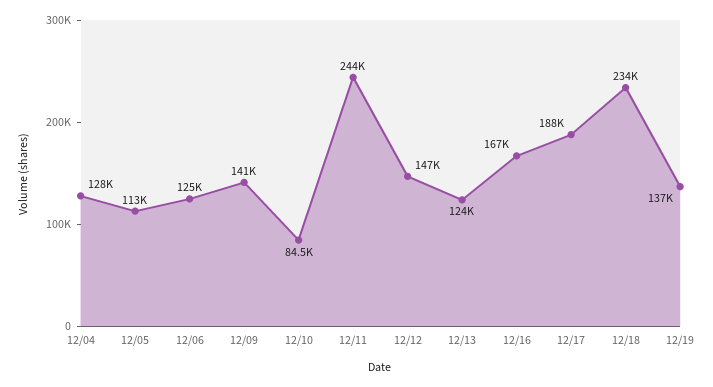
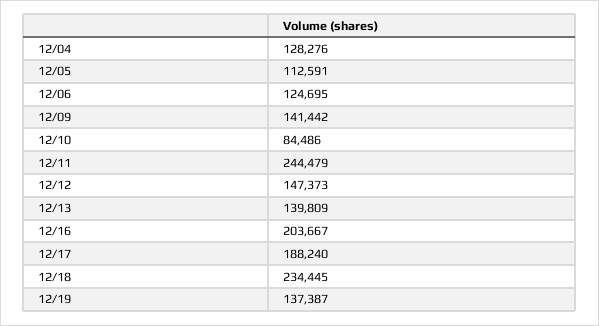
12/13: 124000 -> 139809
12/16: 167000 -> 203667

